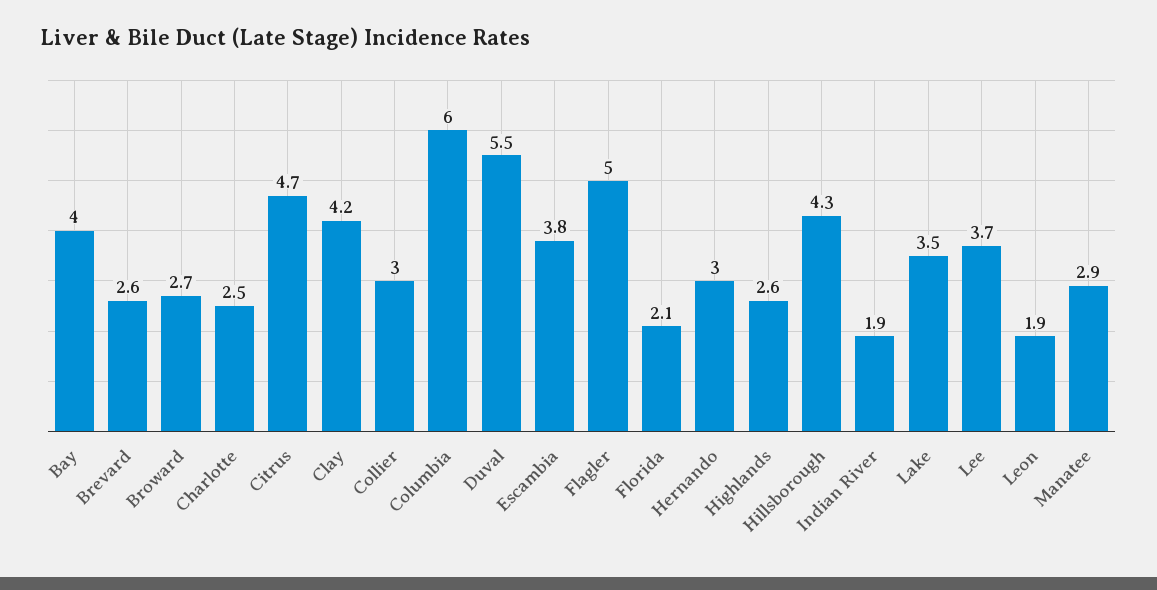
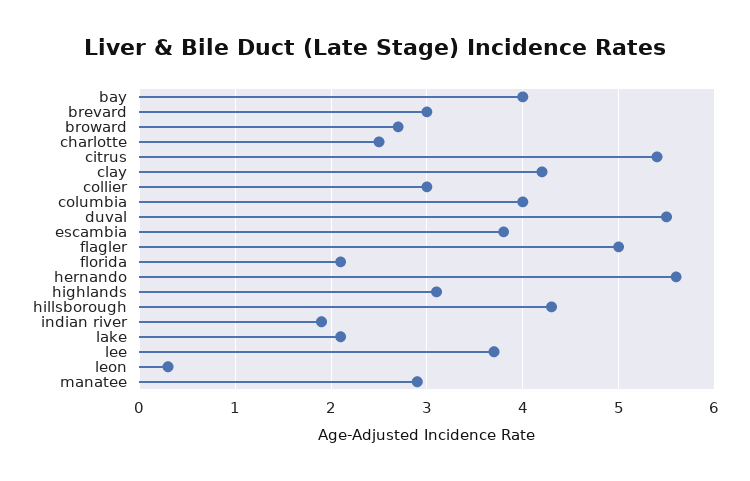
Brevard: 2.6 -> 3
Citrus: 4.7 -> 5.4
Columbia: 6 -> 4
Hernando: 3 -> 5.6
Highlands: 2.6 -> 3.1
Lake: 3.5 -> 2.1
Leon: 1.9 -> 0.3

